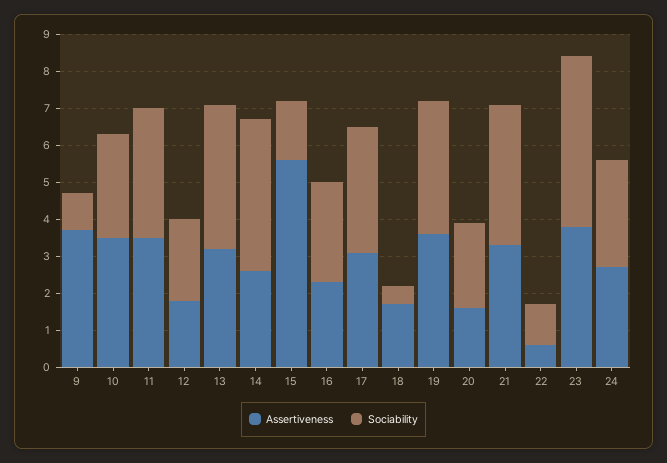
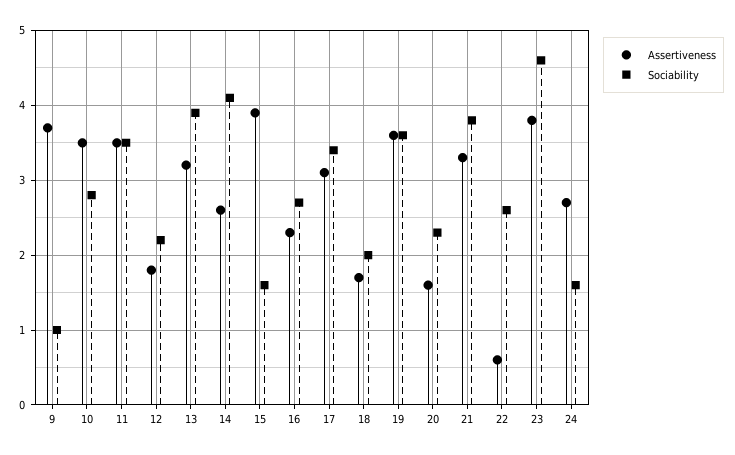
Assertiveness, 15: 5.5 -> 3.9
Sociability, 18: 0.5 -> 2
Sociability, 22: 1 -> 2.6
Sociability, 24: 3 -> 1.6

